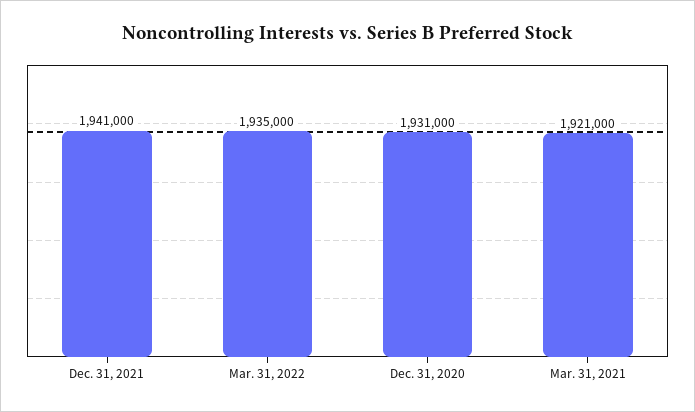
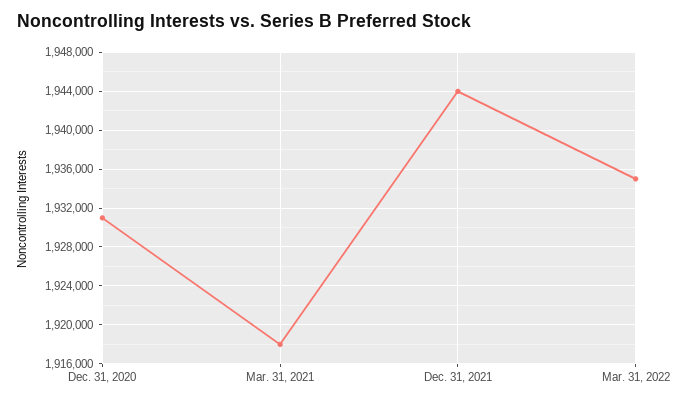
Dec. 31, 2021: 1941000 -> 1944000
Mar. 31, 2021: 1921000 -> 1918000

